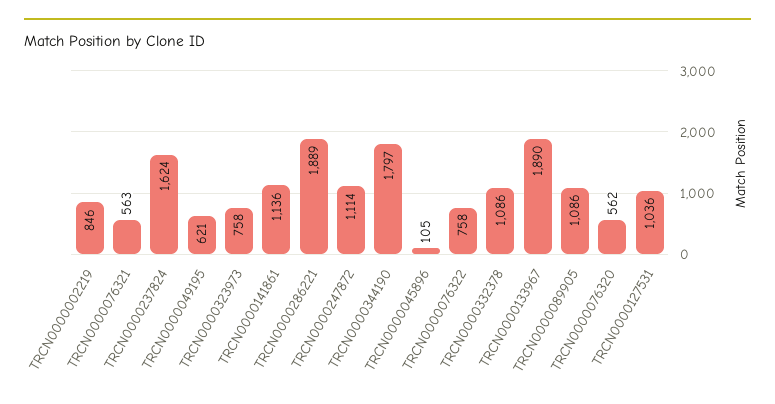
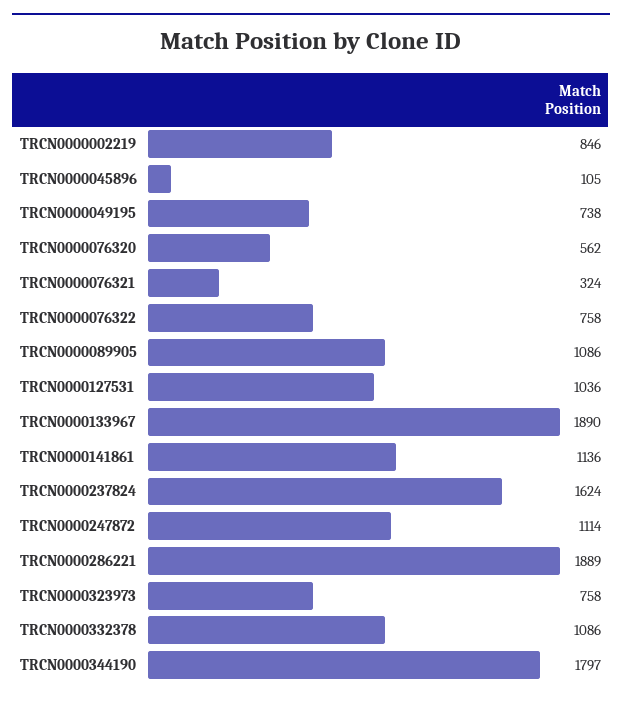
TRCN0000076321: 563 -> 324
TRCN0000049195: 621 -> 738

